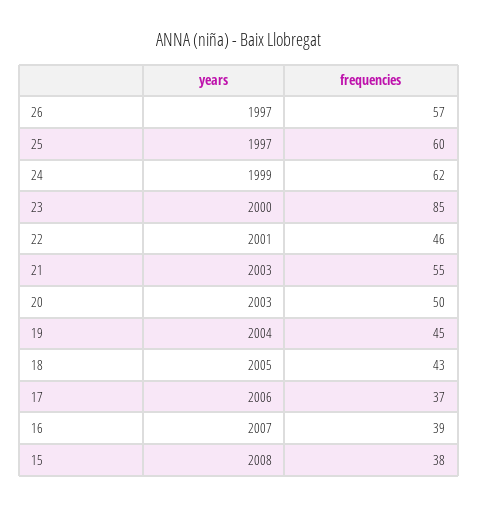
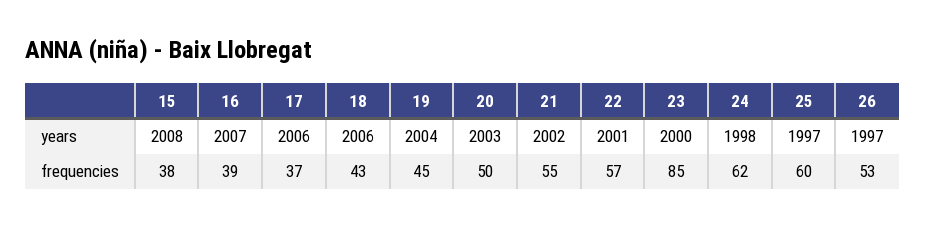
frequencies, 26: 57 -> 53
years, 24: 1999 -> 1998
frequencies, 22: 46 -> 57
years, 21: 2003 -> 2002
years, 18: 2005 -> 2006

